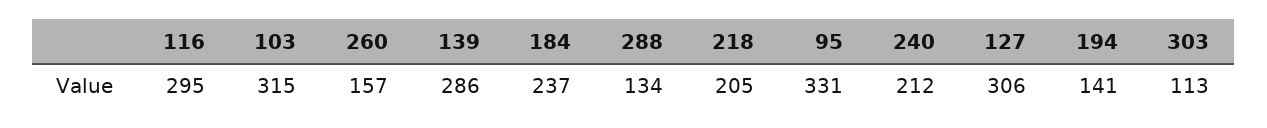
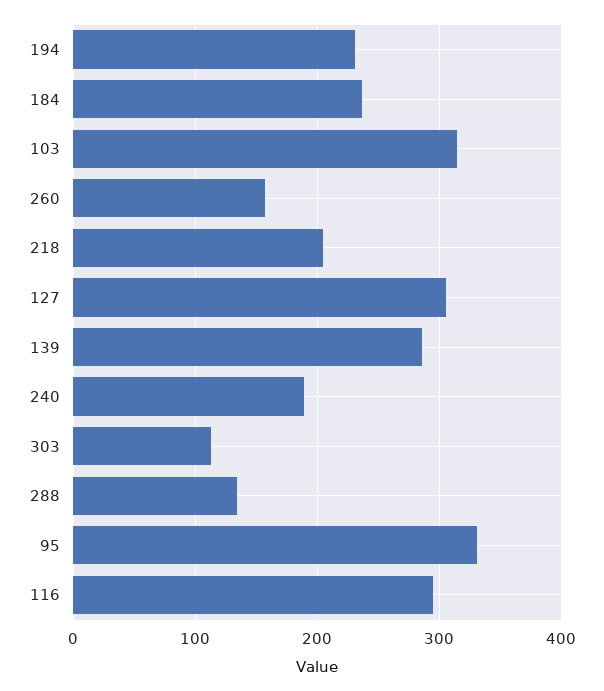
240: 212 -> 190
194: 141 -> 230

